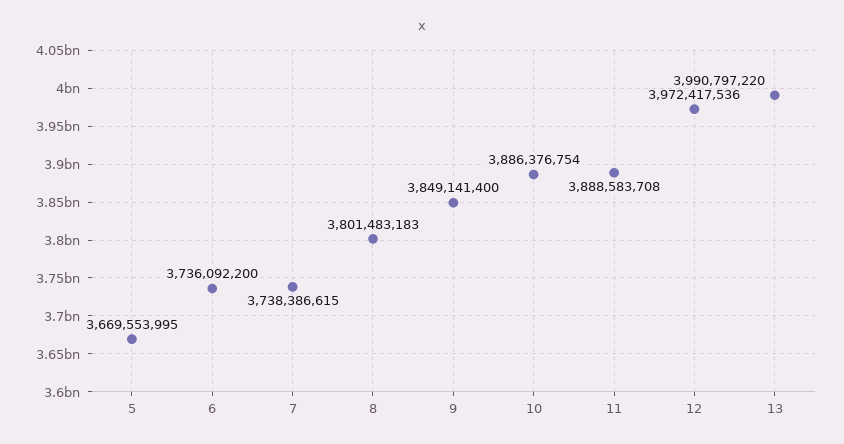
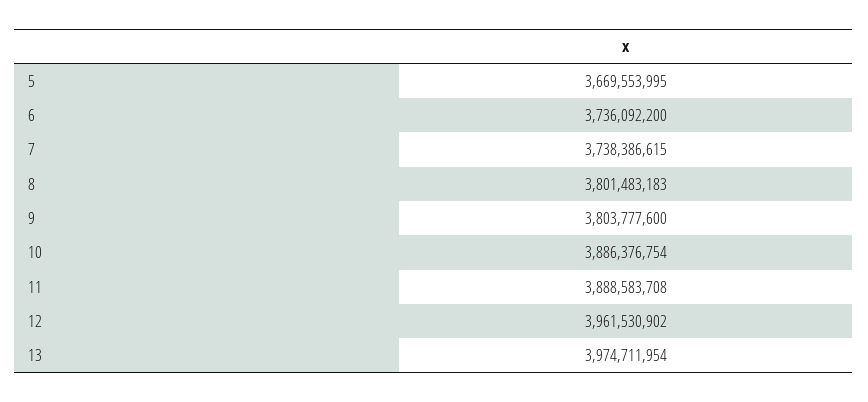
9: 3849141400 -> 3803777600
12: 3972417536 -> 3961530902
13: 3990797220 -> 3974711954

